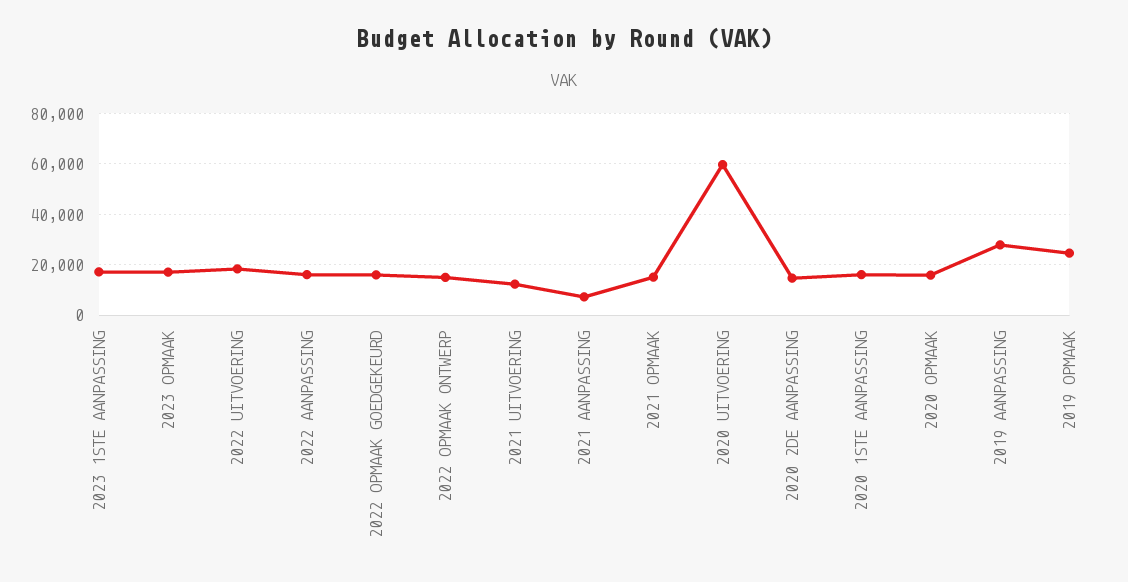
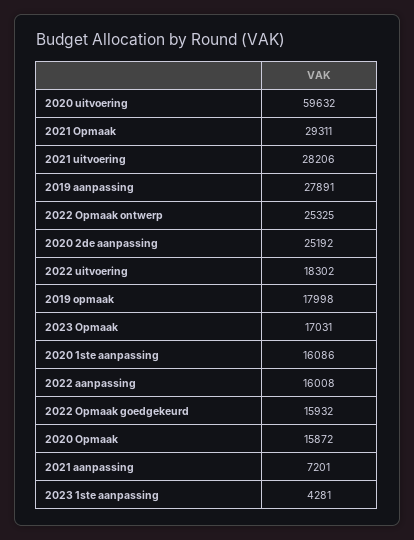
2023 1STE AANPASSING: 17500 -> 4281
2022 OPMAAK ONTWERP: 15000 -> 25325
2021 UITVOERING: 12500 -> 28206
2021 OPMAAK: 15000 -> 29311
2020 2DE AANPASSING: 15000 -> 25192
2019 OPMAAK: 25000 -> 17998

